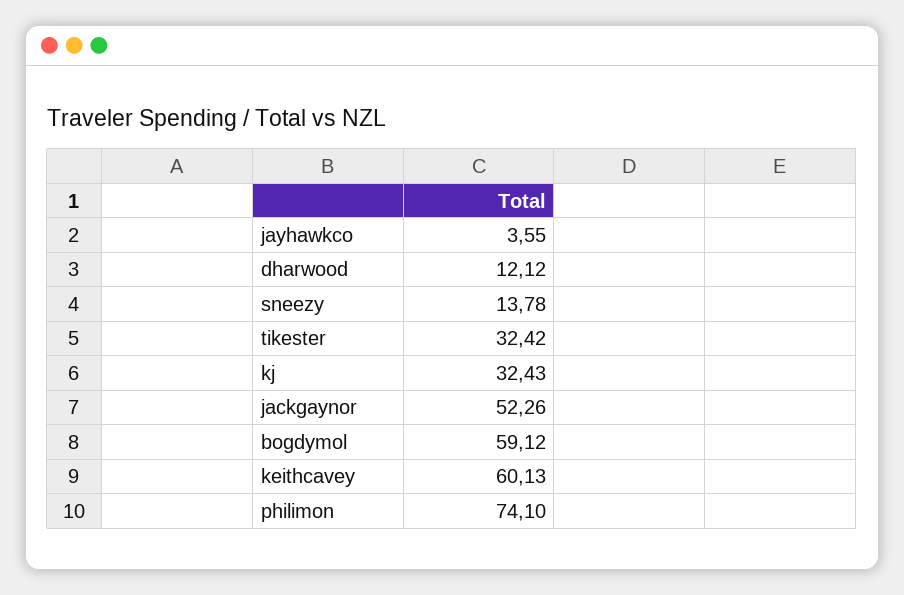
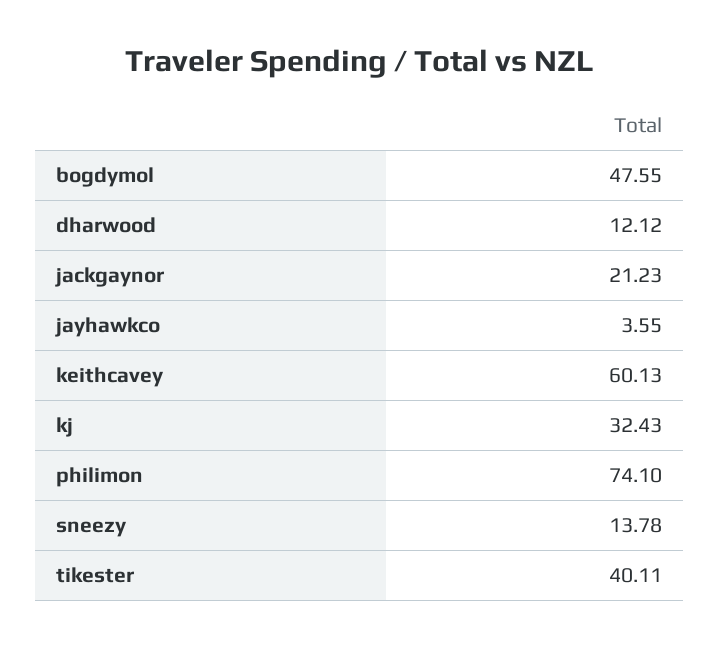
tikester: 32.42 -> 40.11
jackgaynor: 52.26 -> 21.23
bogdymol: 59.12 -> 47.55

